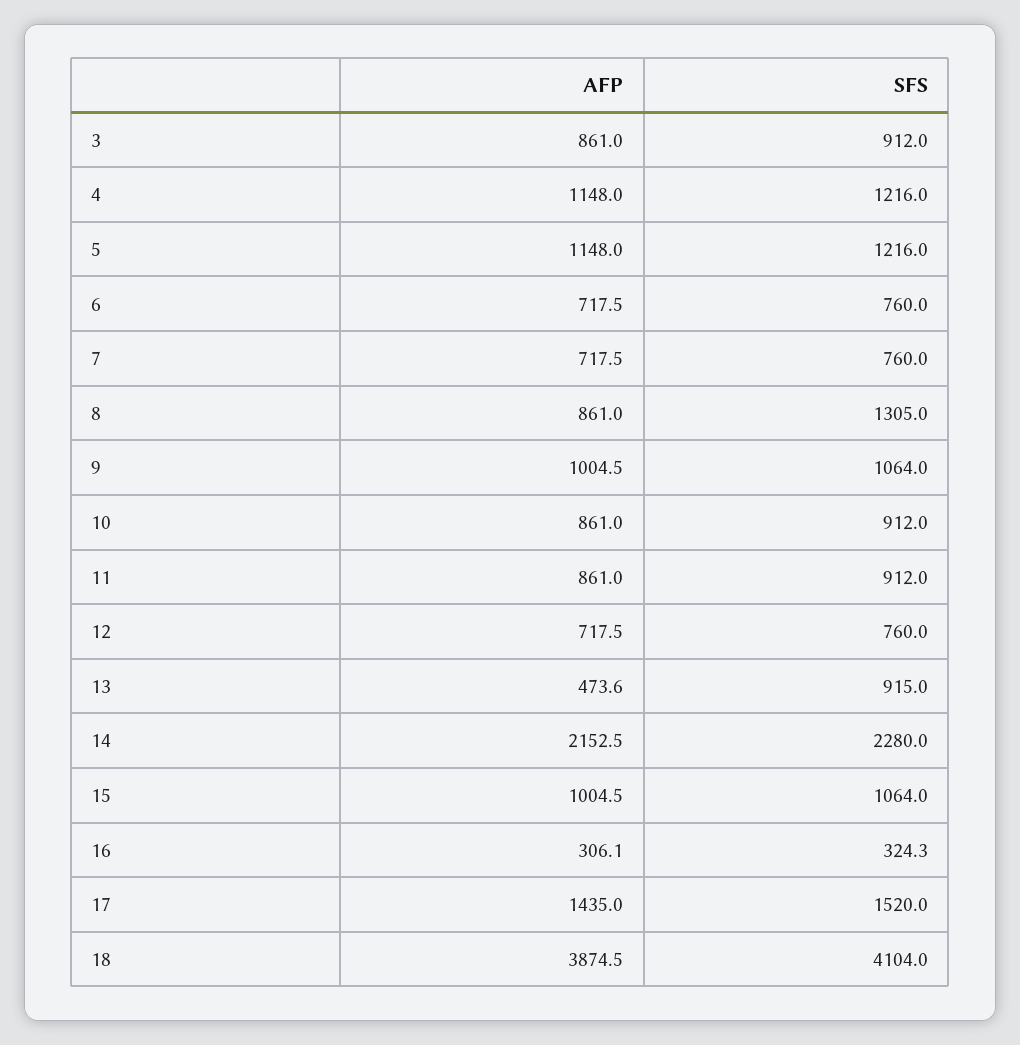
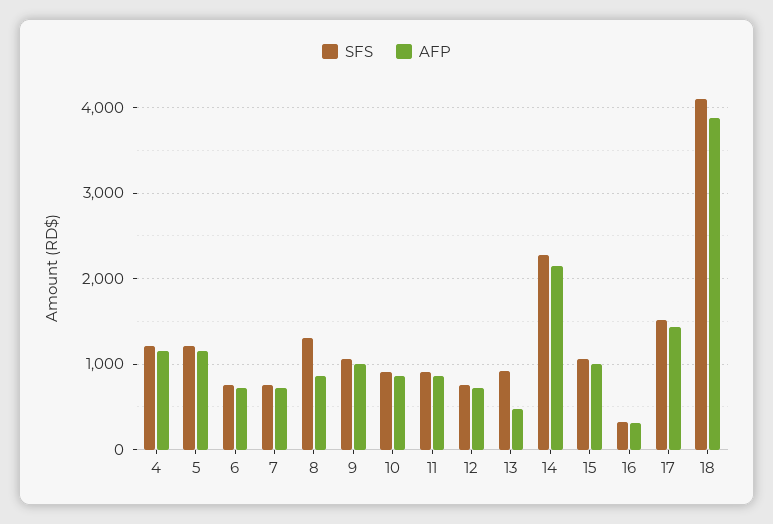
AFP, 3: 861 -> none
SFS, 3: 912 -> none

